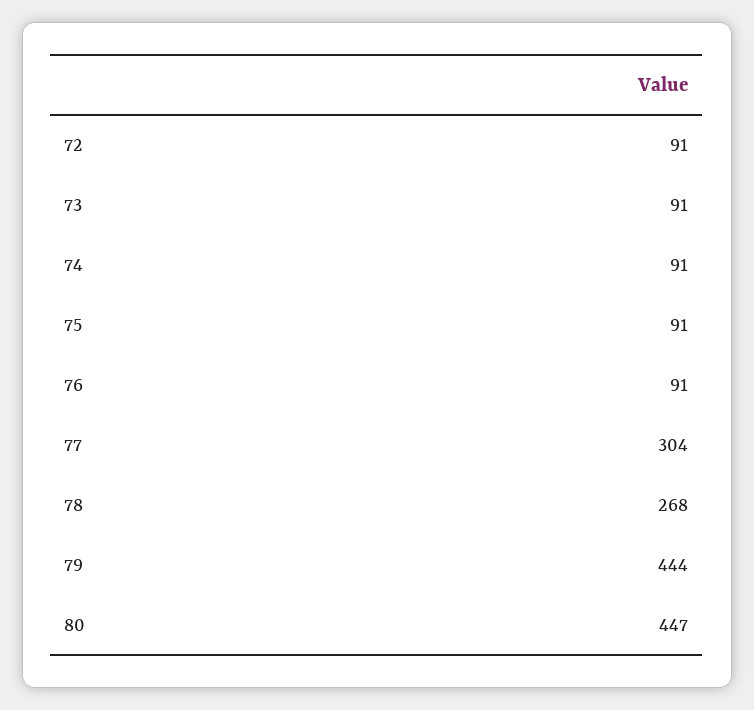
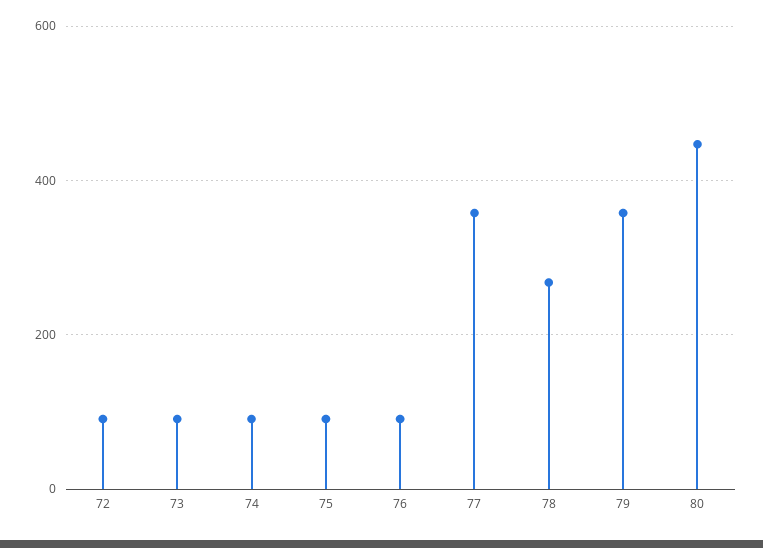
77: 304 -> 360
79: 444 -> 360

